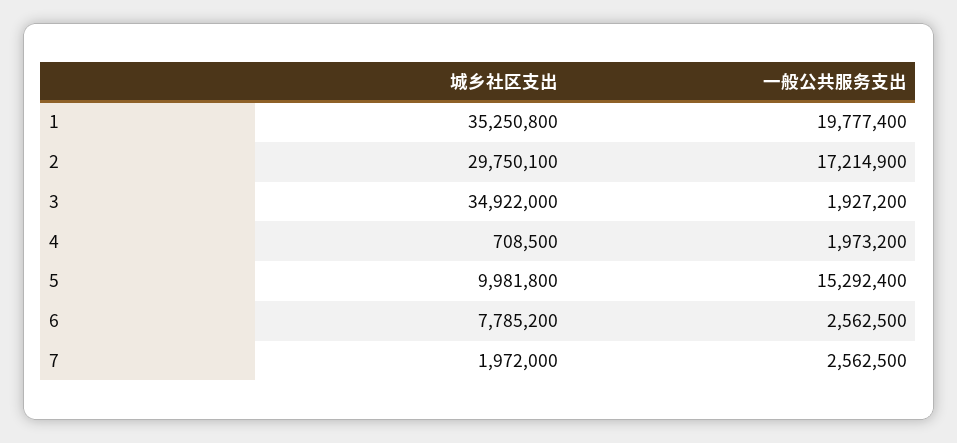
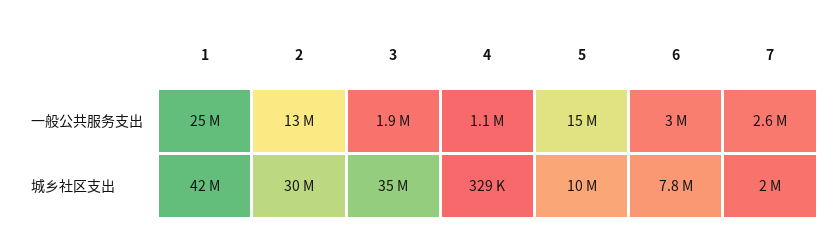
城乡社区支出, 1: 35250800 -> 42000000
一般公共服务支出, 1: 19777400 -> 25000000
一般公共服务支出, 2: 17214900 -> 13000000
城乡社区支出, 4: 708500 -> 329000
一般公共服务支出, 4: 1973200 -> 1100000
一般公共服务支出, 6: 2562500 -> 3000000

